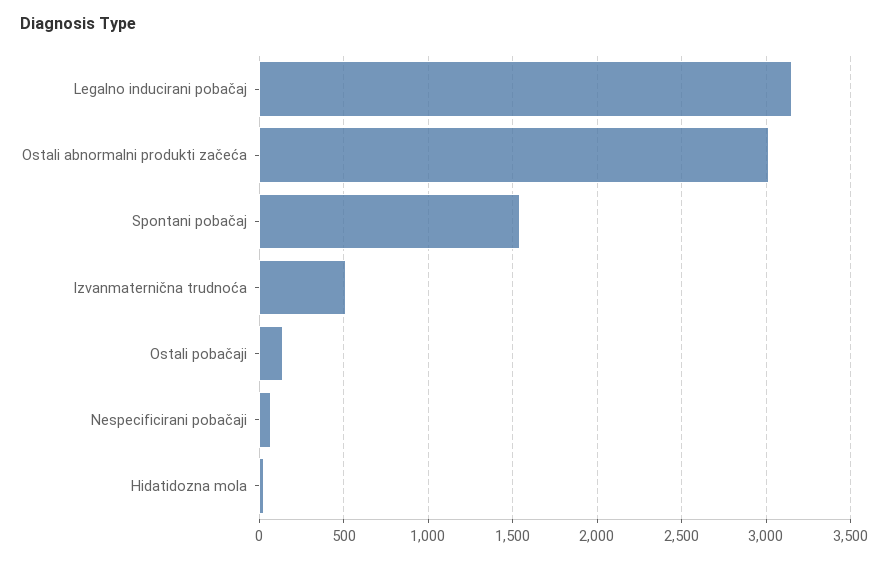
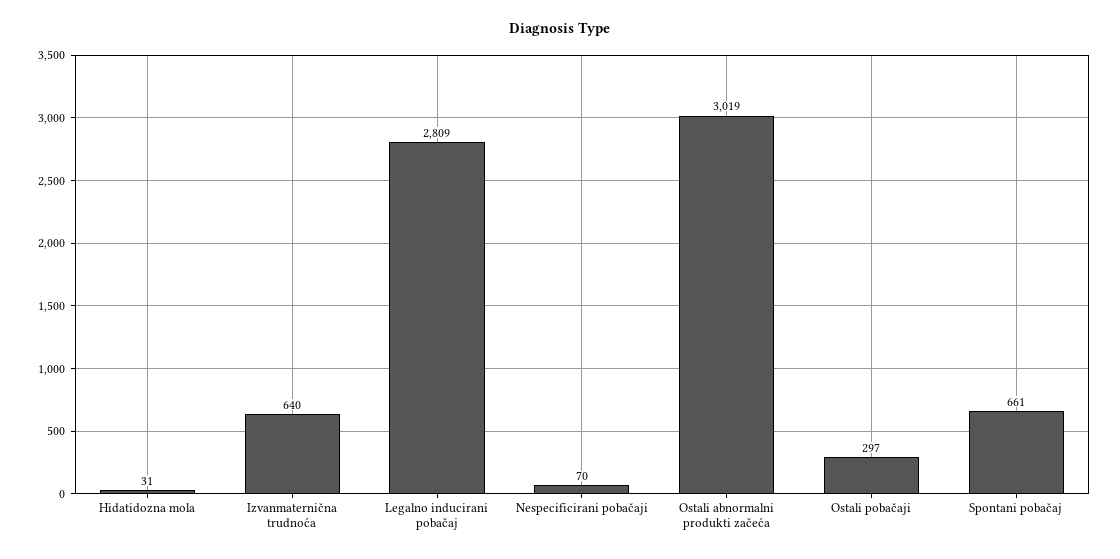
Legalno inducirani pobačaj: 3150 -> 2809
Spontani pobačaj: 1550 -> 661
Izvanmaternična trudnoća: 500 -> 640
Ostali pobačaji: 150 -> 297

